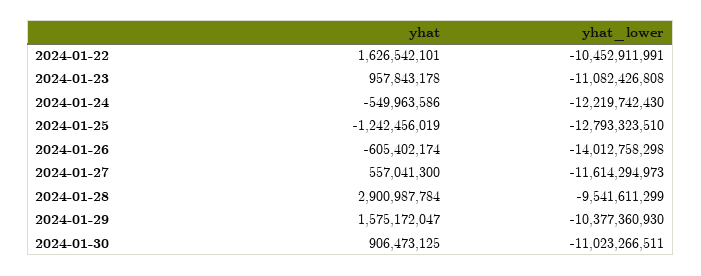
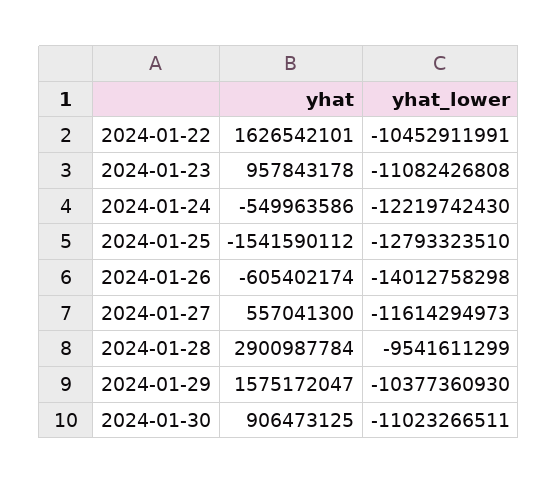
yhat, 2024-01-25: -1242456019 -> -1541590112

